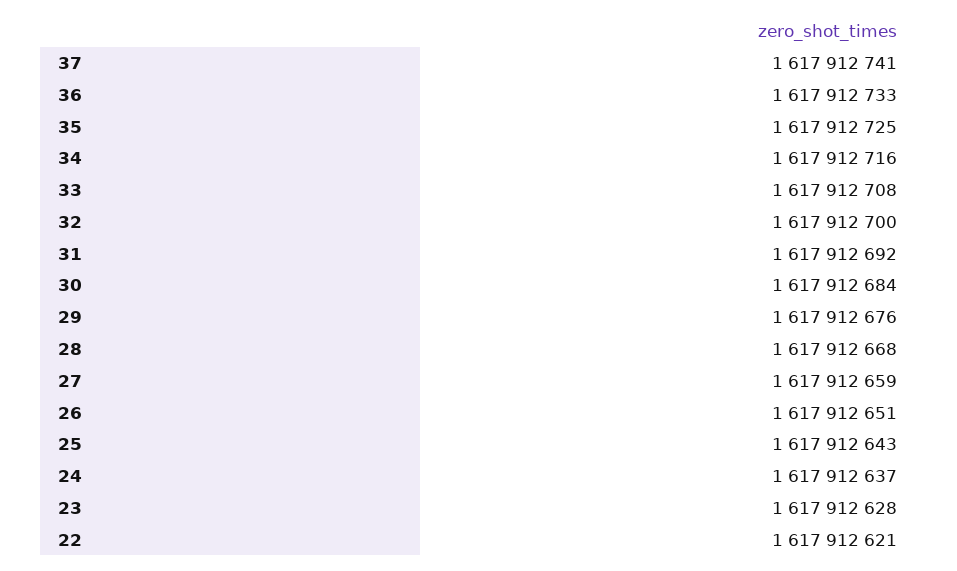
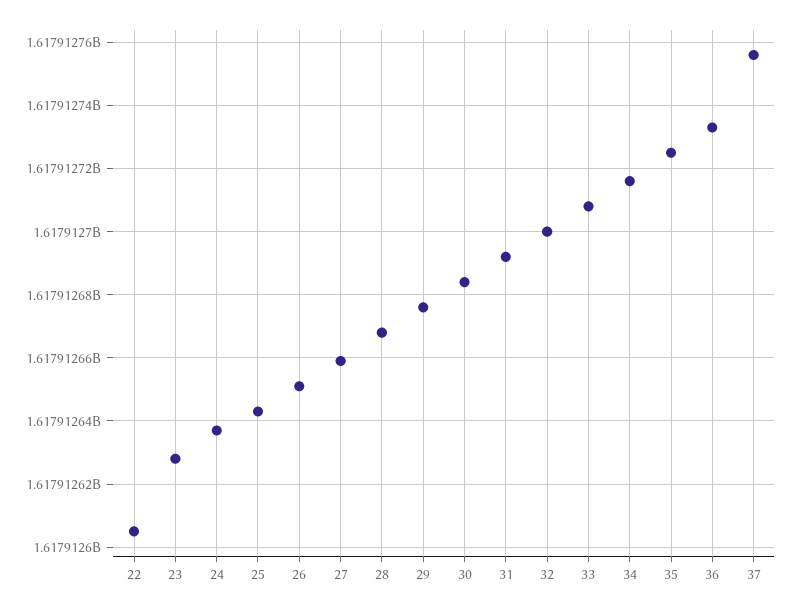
37: 1617912741 -> 1617912755
22: 1617912621 -> 1617912605

